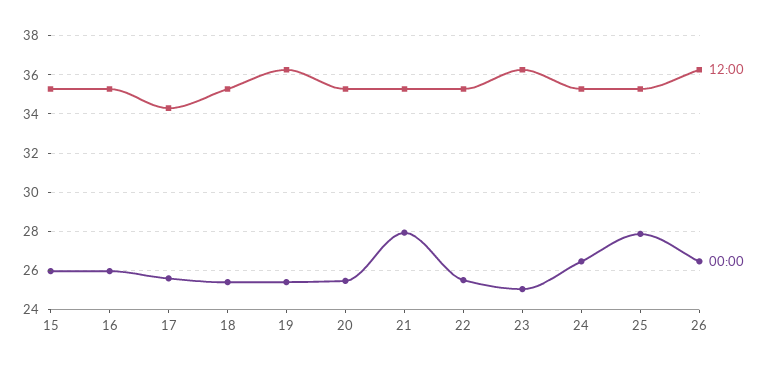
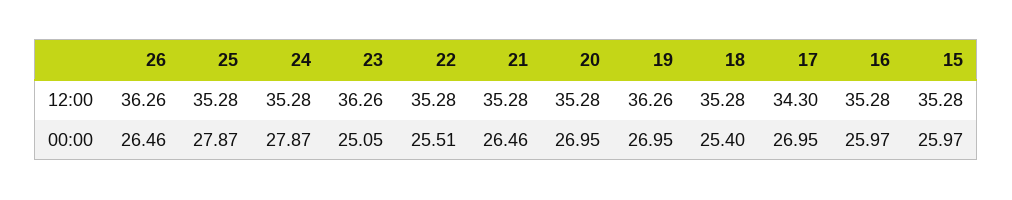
00:00, 17: 25.5 -> 26.95
00:00, 19: 25.5 -> 26.95
00:00, 20: 25.5 -> 26.95
00:00, 21: 28 -> 26.46
00:00, 24: 26.5 -> 27.87

